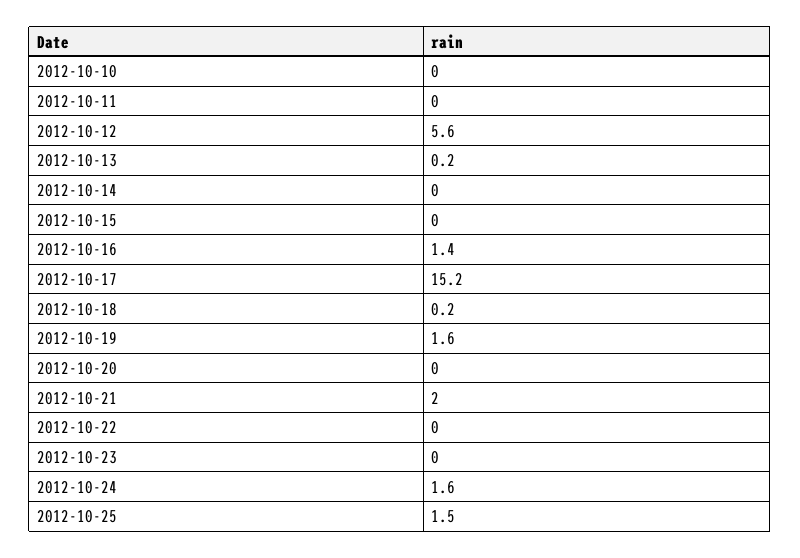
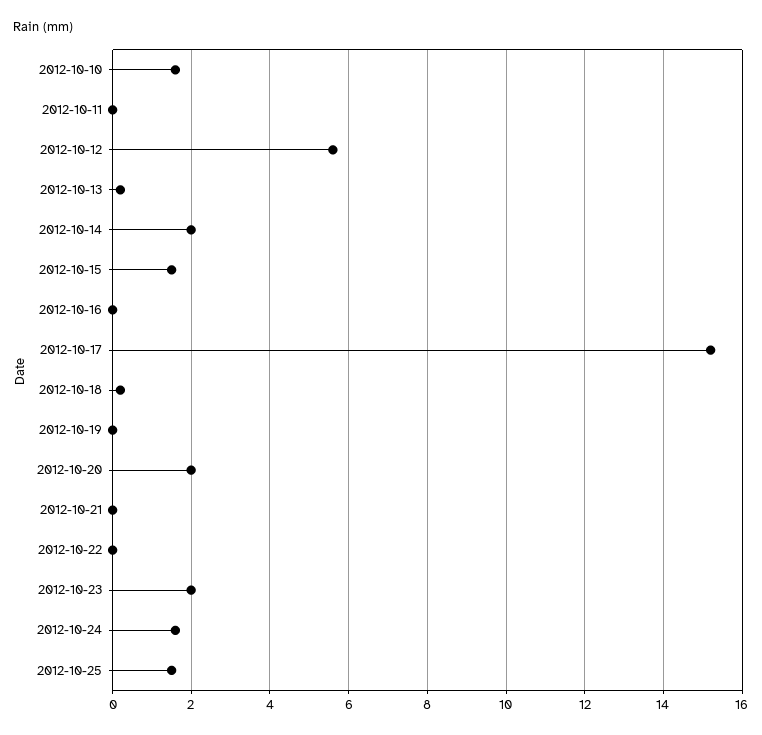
2012-10-10: 0 -> 1.5
2012-10-14: 0 -> 2
2012-10-15: 0 -> 1.5
2012-10-16: 1.4 -> 0
2012-10-19: 1.6 -> 0
2012-10-20: 0 -> 2
2012-10-21: 2 -> 0
2012-10-23: 0 -> 2

